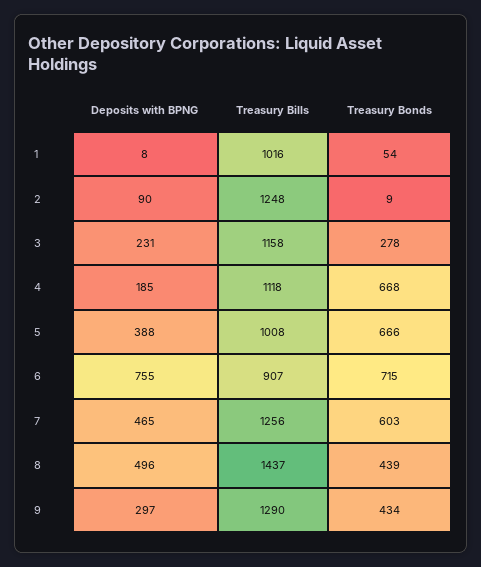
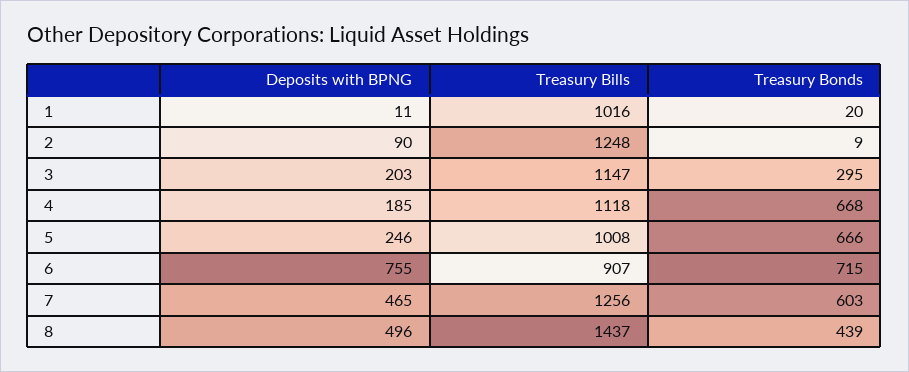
Deposits with BPNG, 1: 8 -> 11
Treasury Bonds, 1: 54 -> 20
Deposits with BPNG, 3: 231 -> 203
Treasury Bills, 3: 1158 -> 1147
Treasury Bonds, 3: 278 -> 295
Deposits with BPNG, 5: 388 -> 246
Deposits with BPNG, 9: 297 -> none
Treasury Bills, 9: 1290 -> none
Treasury Bonds, 9: 434 -> none

